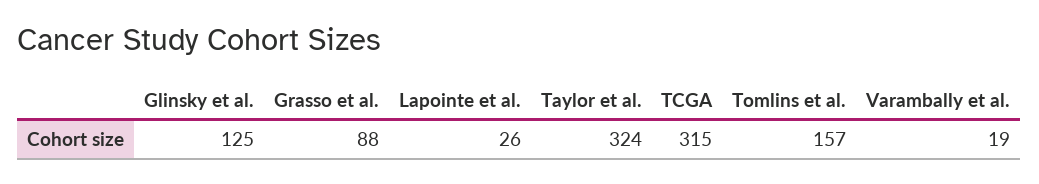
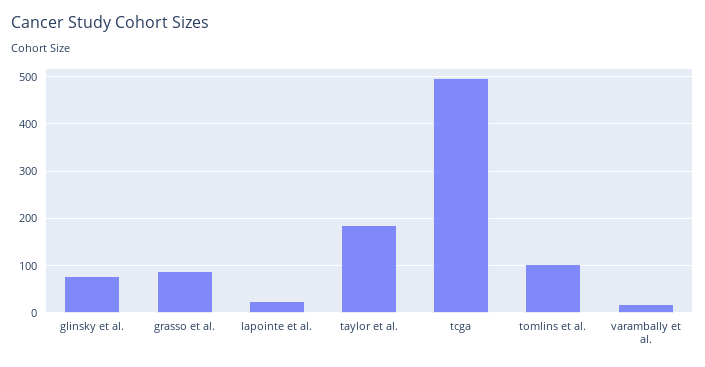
Glinsky et al.: 125 -> 80
Taylor et al.: 324 -> 180
TCGA: 315 -> 500
Tomlins et al.: 157 -> 100

